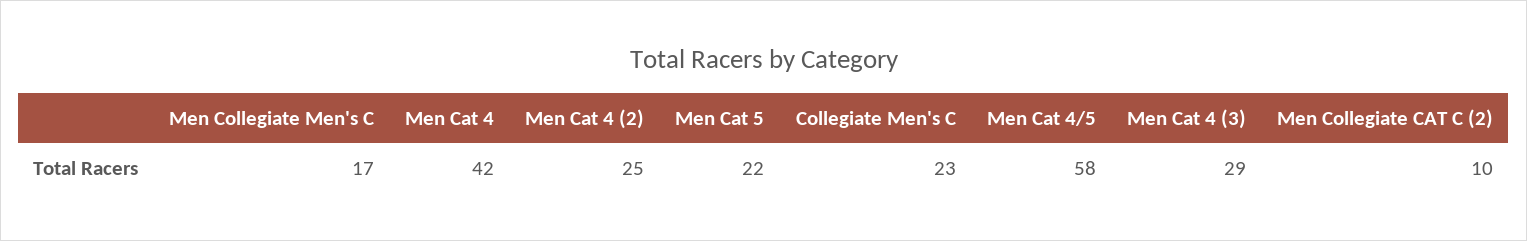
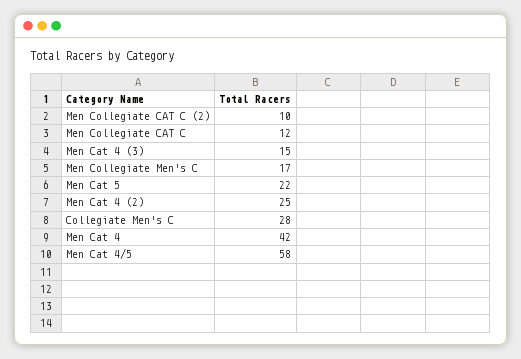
Collegiate Men's C: 23 -> 28
Men Cat 4 (3): 29 -> 15
Men Collegiate CAT C: none -> 12

